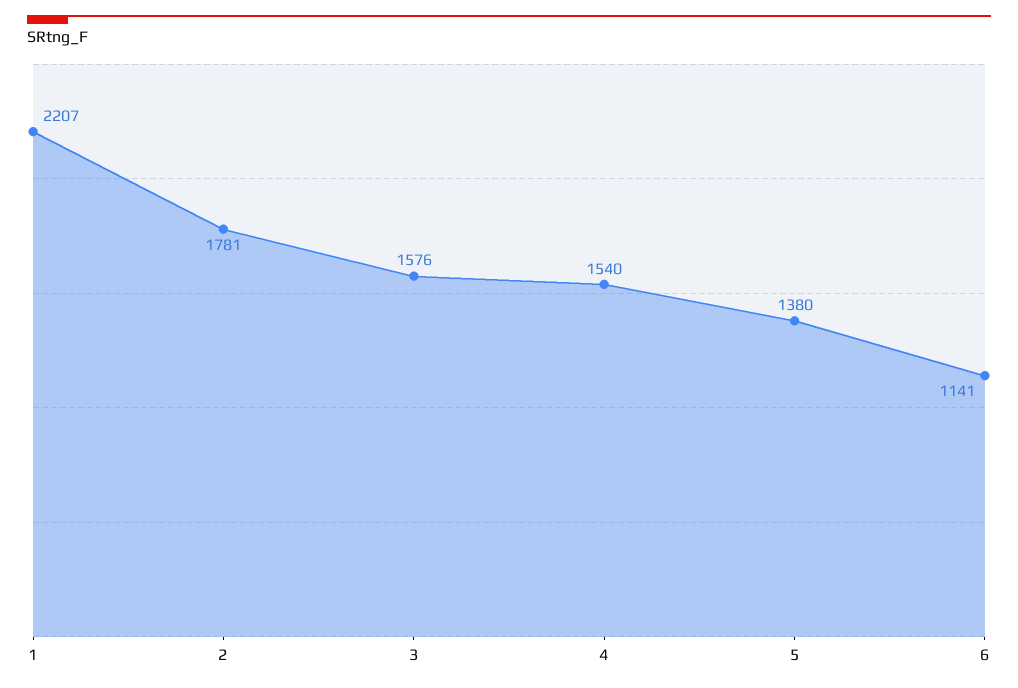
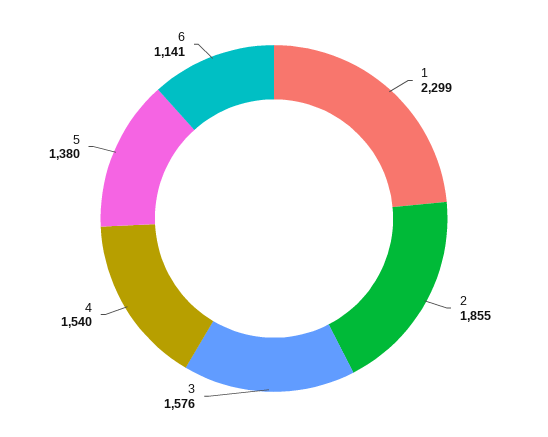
1: 2207 -> 2299
2: 1781 -> 1855

